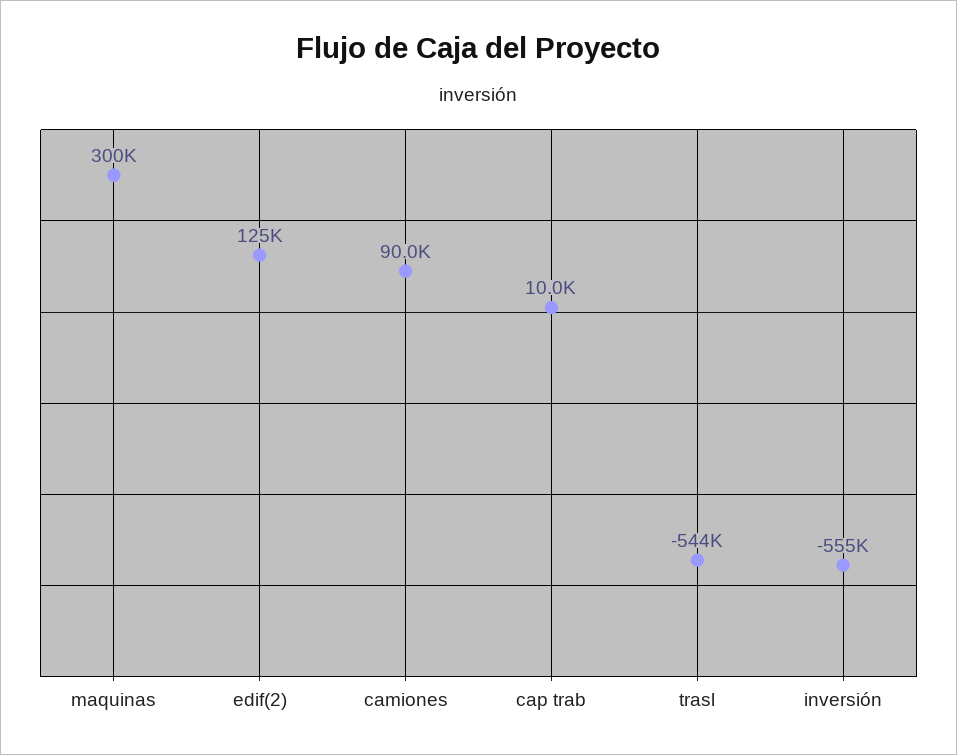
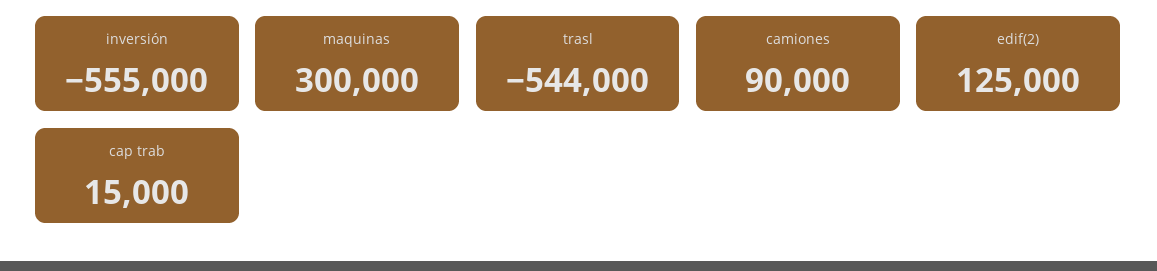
cap trab: 10000 -> 15000

